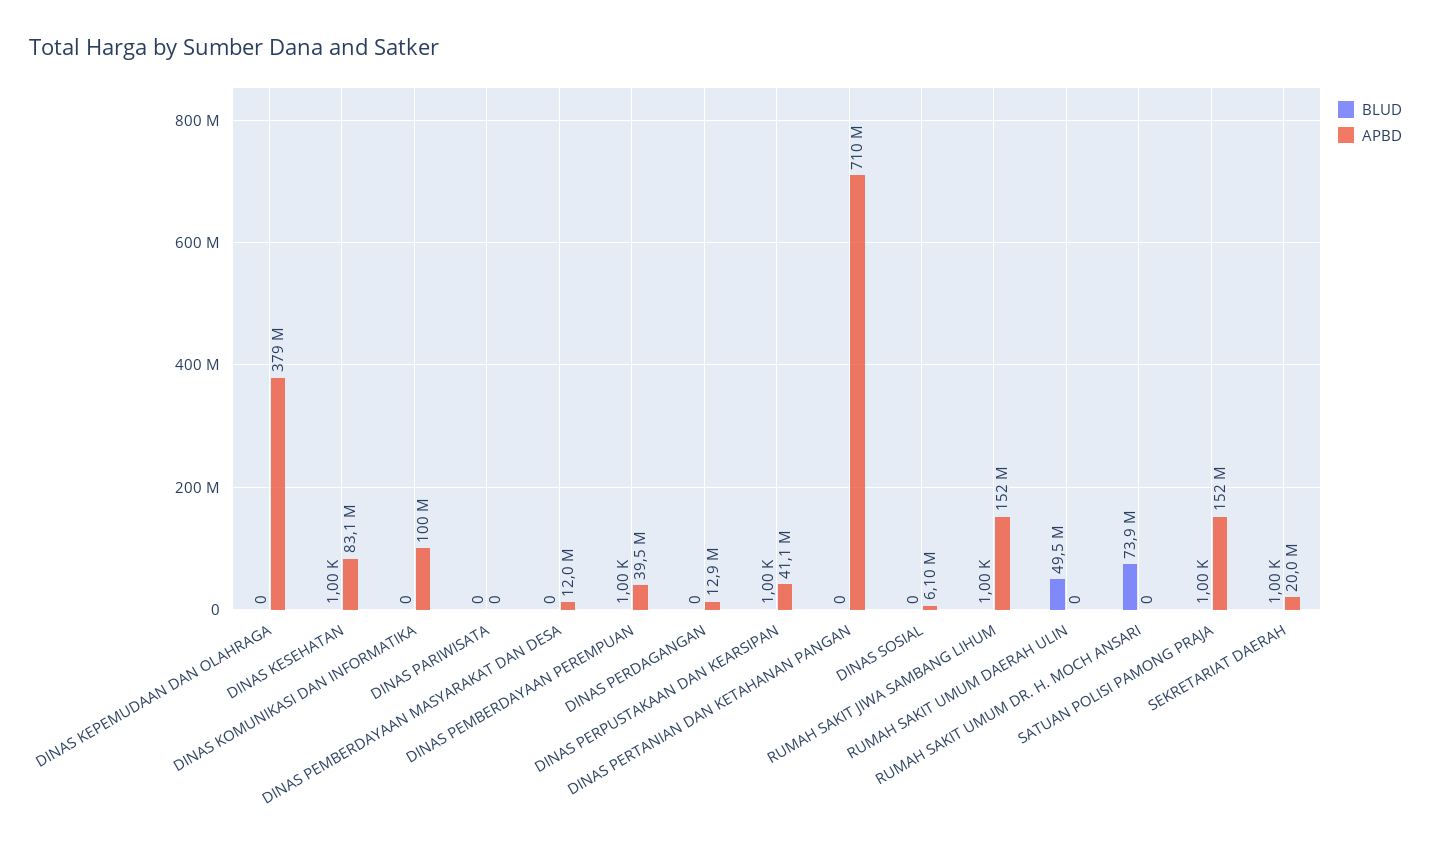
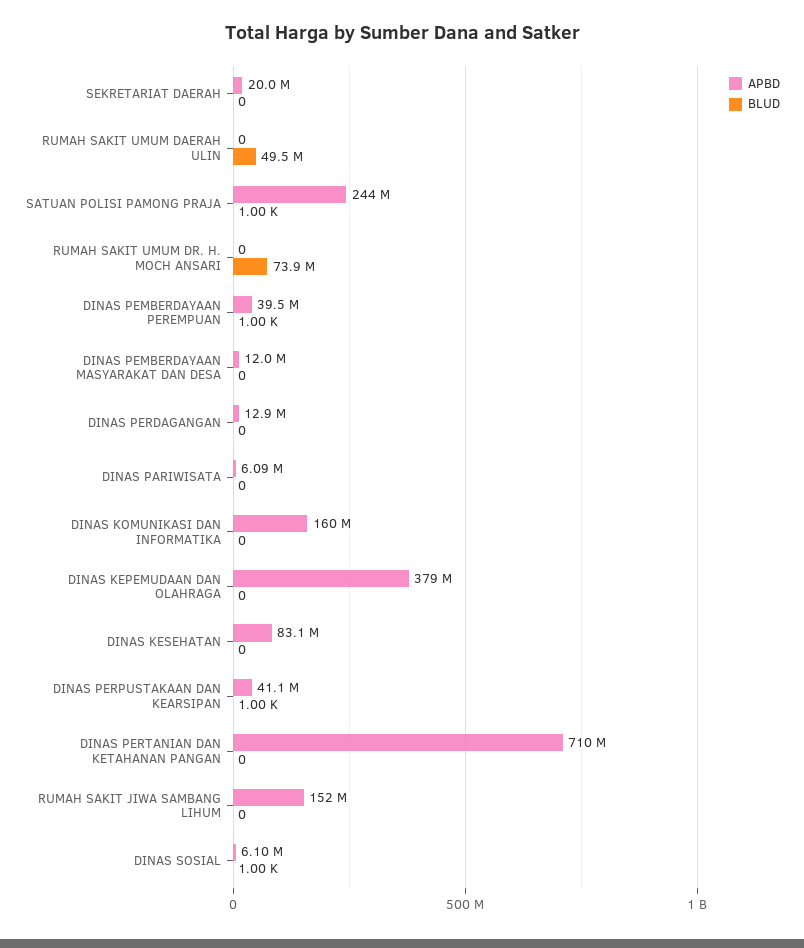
BLUD, DINAS KESEHATAN: 1000 -> 0
APBD, DINAS KOMUNIKASI DAN INFORMATIKA: 100000000 -> 160000000
APBD, DINAS PARIWISATA: 0 -> 6090000
BLUD, DINAS SOSIAL: 0 -> 1000
BLUD, RUMAH SAKIT JIWA SAMBANG LIHUM: 1000 -> 0
APBD, SATUAN POLISI PAMONG PRAJA: 152000000 -> 244000000
BLUD, SEKRETARIAT DAERAH: 1000 -> 0

